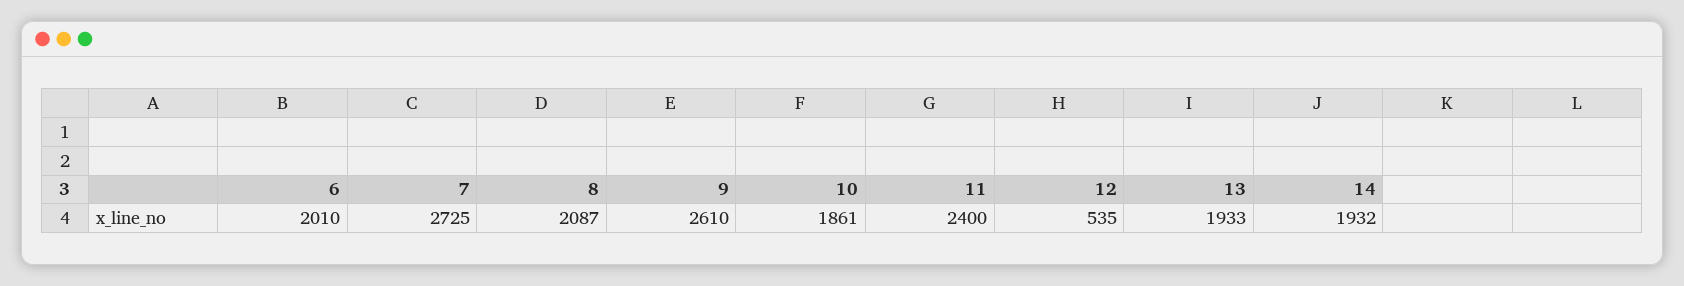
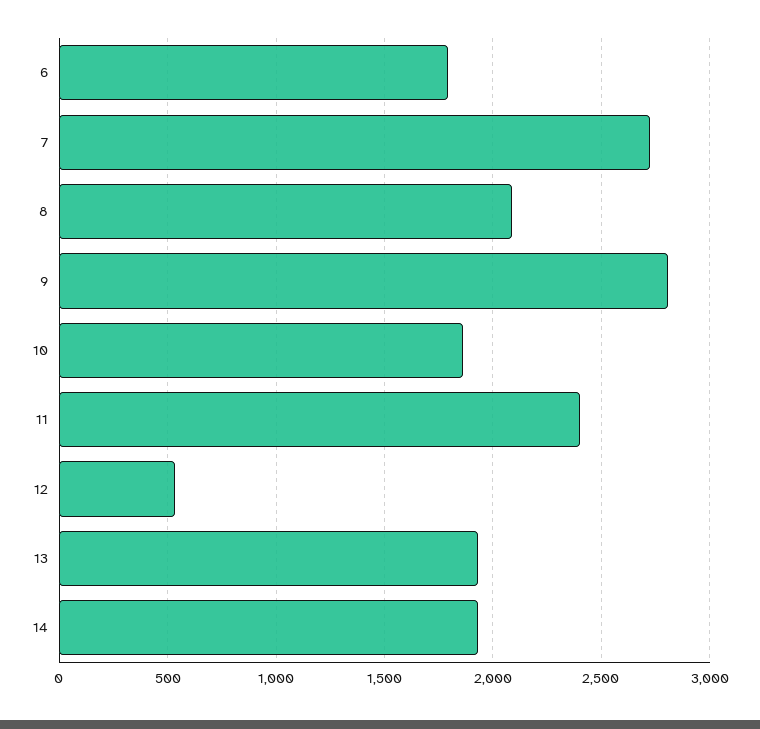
6: 2010 -> 1800
9: 2610 -> 2800

